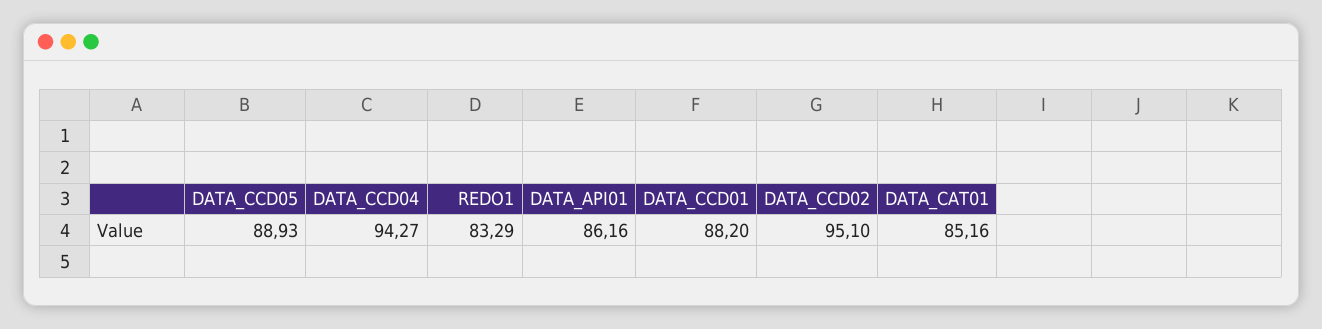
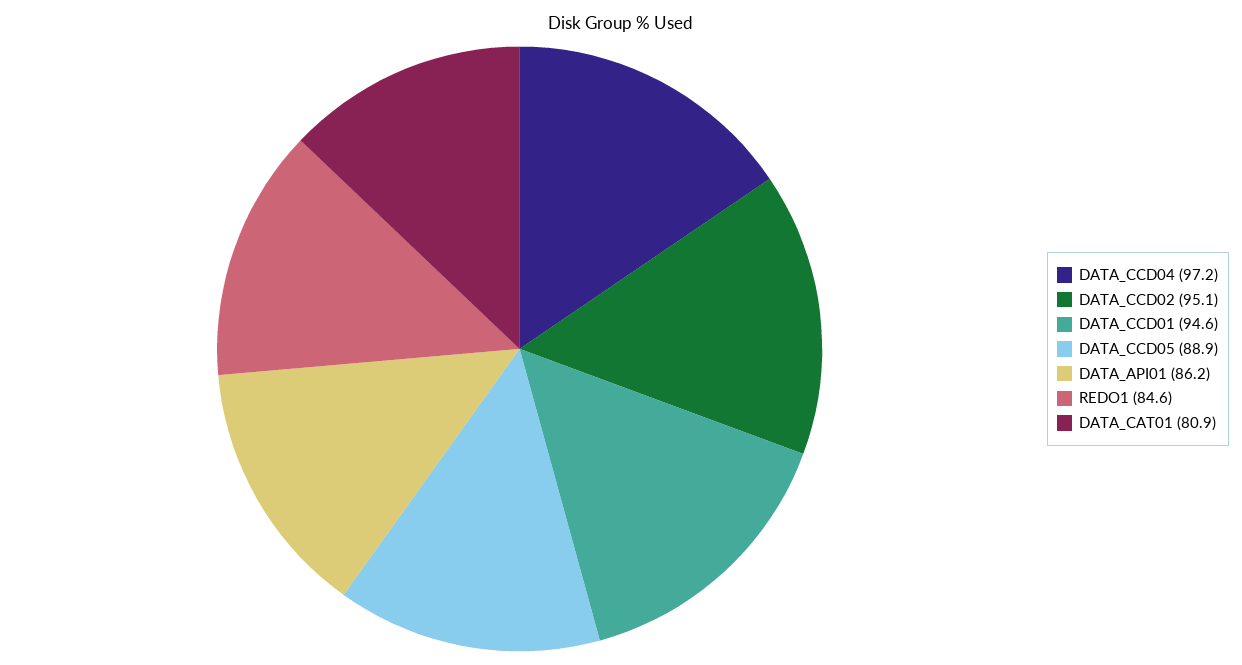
DATA_CCD04: 94.27 -> 97.2
REDO1: 83.29 -> 84.6
DATA_CCD01: 88.2 -> 94.6
DATA_CAT01: 85.16 -> 80.9

